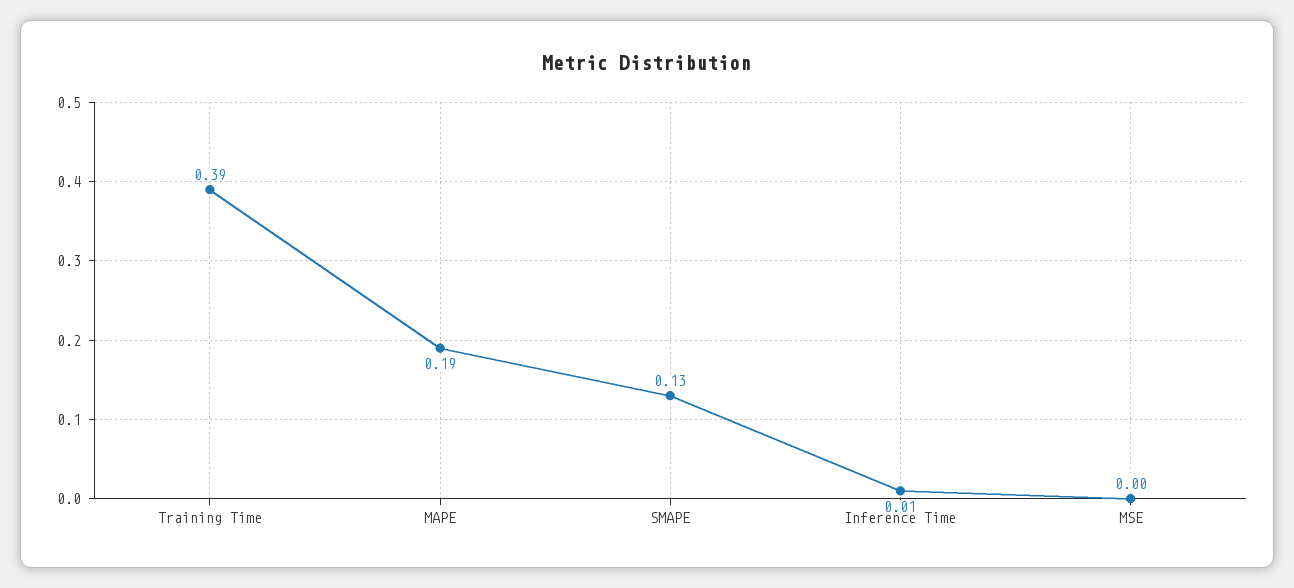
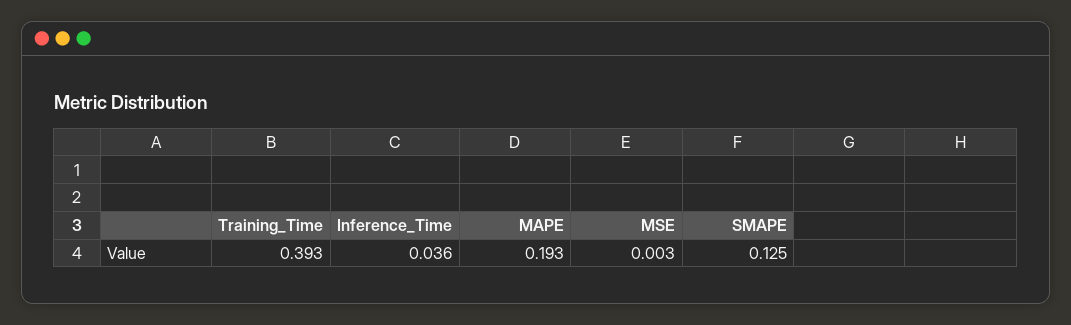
Inference Time: 0.01 -> 0.036

